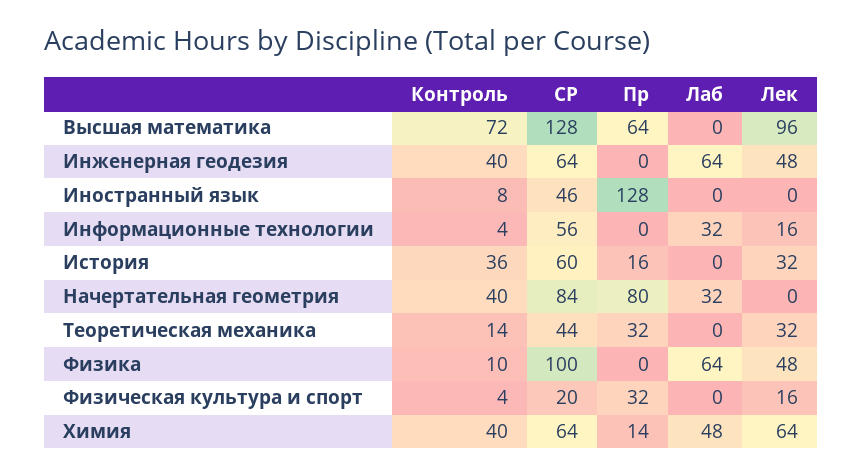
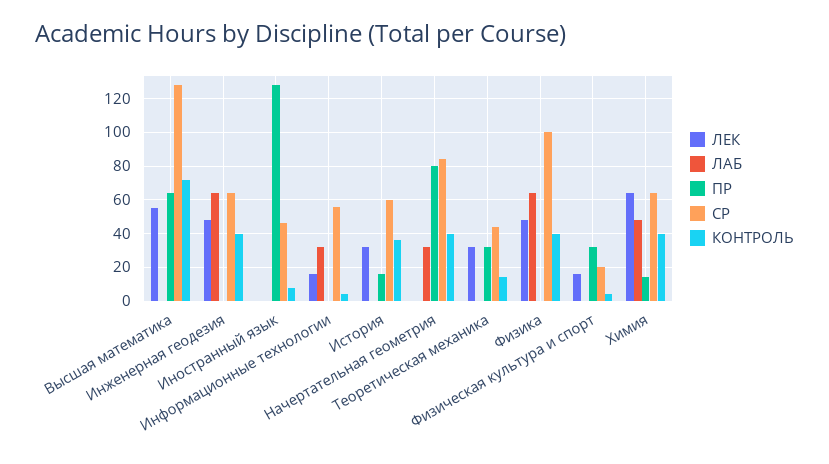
Лек, Высшая математика: 96 -> 55
Контроль, Физика: 10 -> 40

